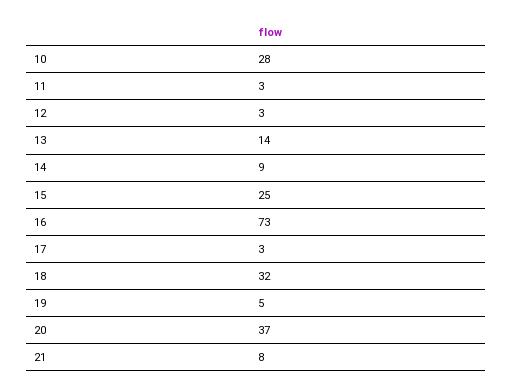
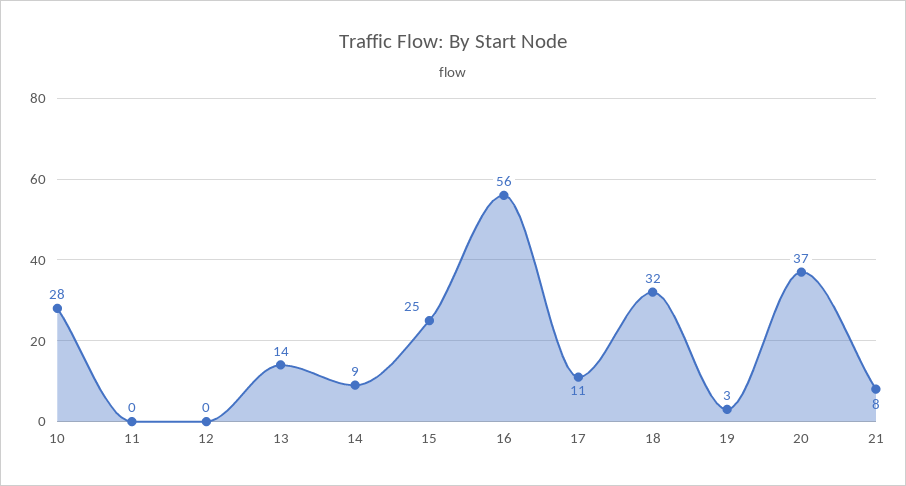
11: 3 -> 0
12: 3 -> 0
16: 73 -> 56
17: 3 -> 11
19: 5 -> 3

